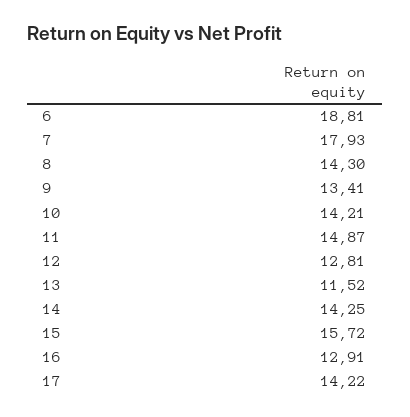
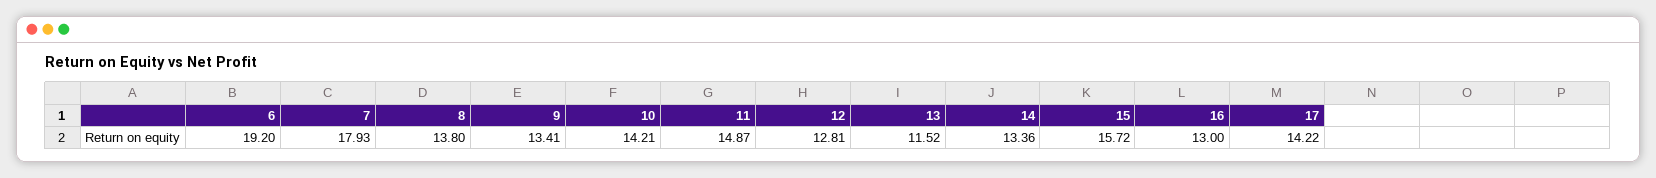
6: 18.81 -> 19.2
8: 14.3 -> 13.8
14: 14.25 -> 13.36
16: 12.91 -> 13

